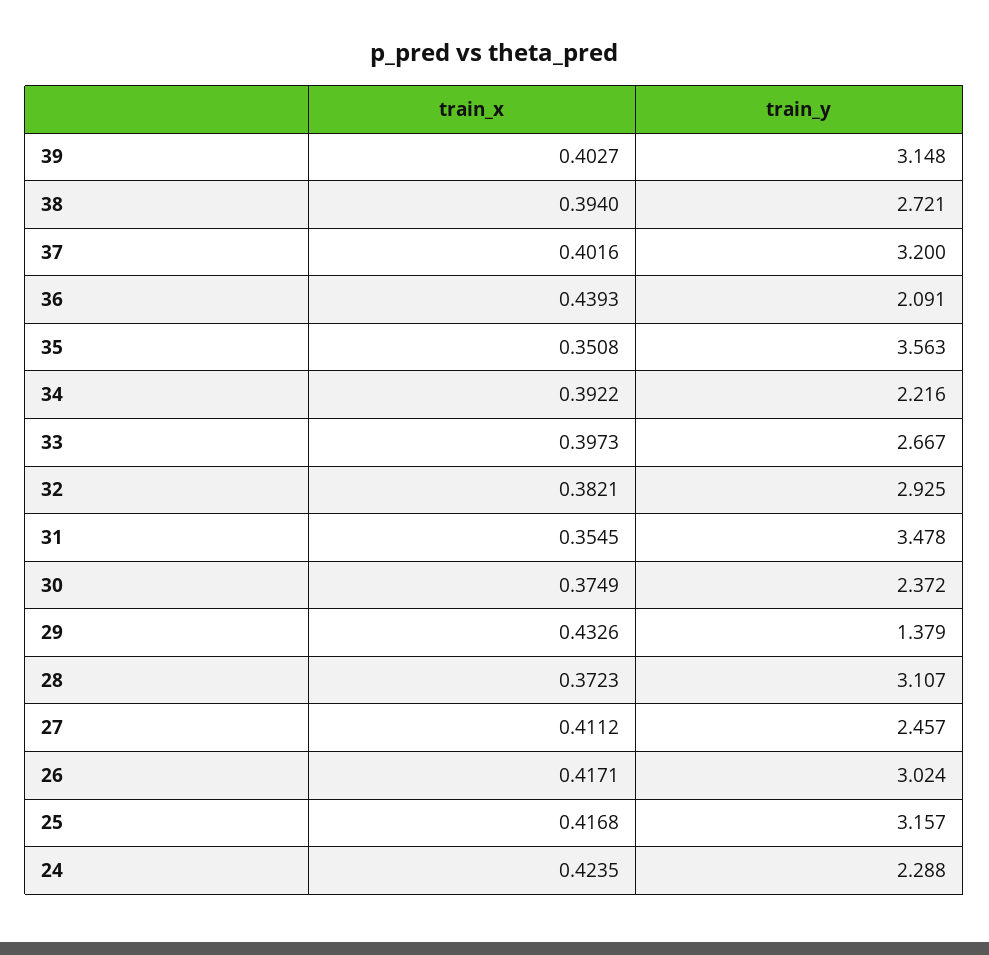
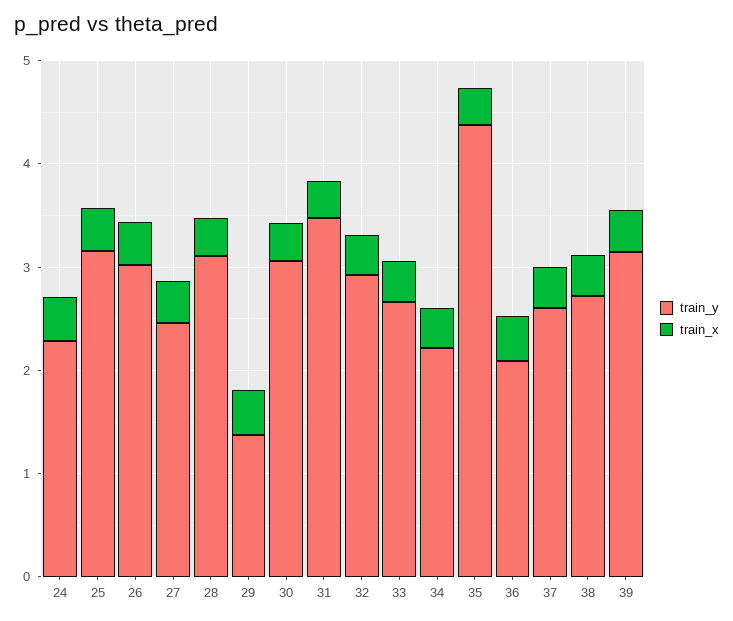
train_y, 37: 3.2 -> 2.6
train_y, 35: 3.563 -> 4.4
train_y, 30: 2.372 -> 3

